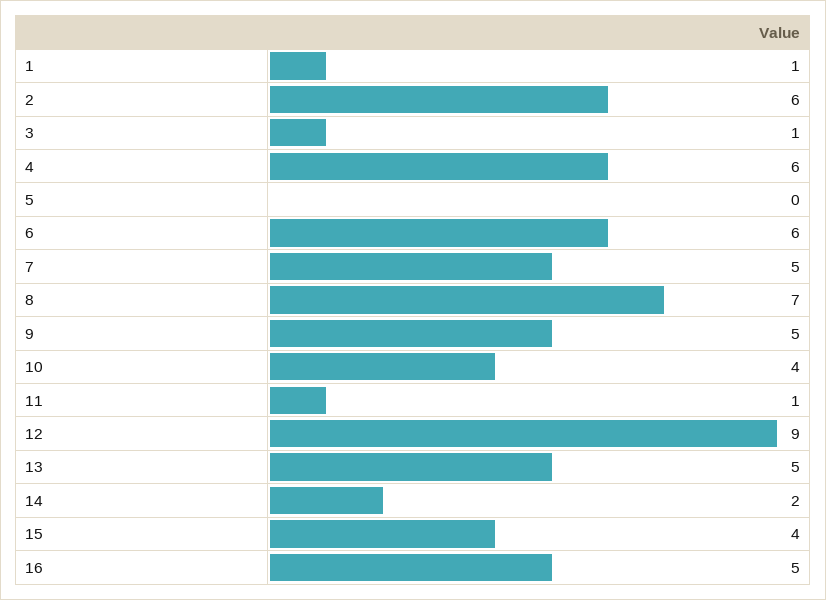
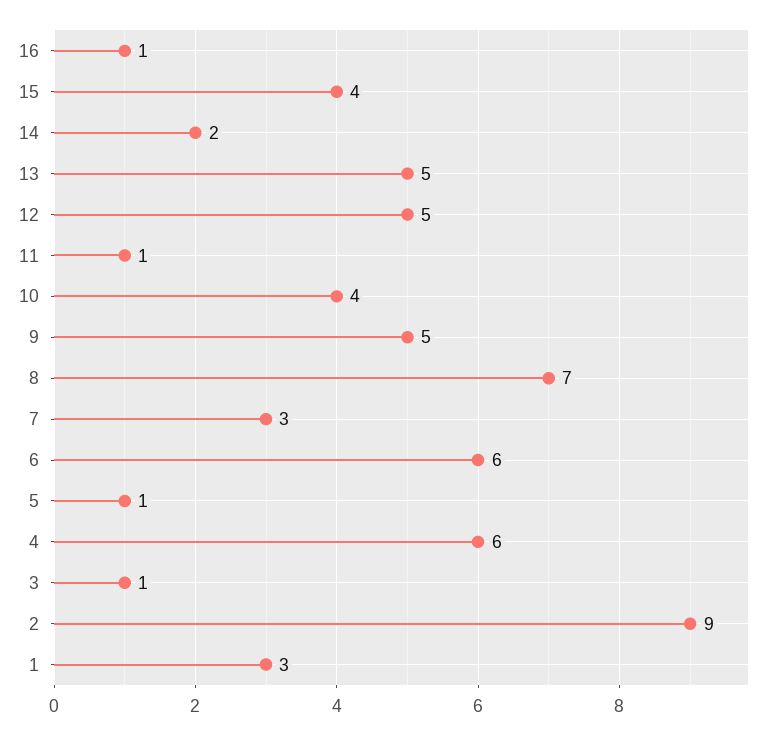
1: 1 -> 3
2: 6 -> 9
5: 0 -> 1
7: 5 -> 3
12: 9 -> 5
16: 5 -> 1

